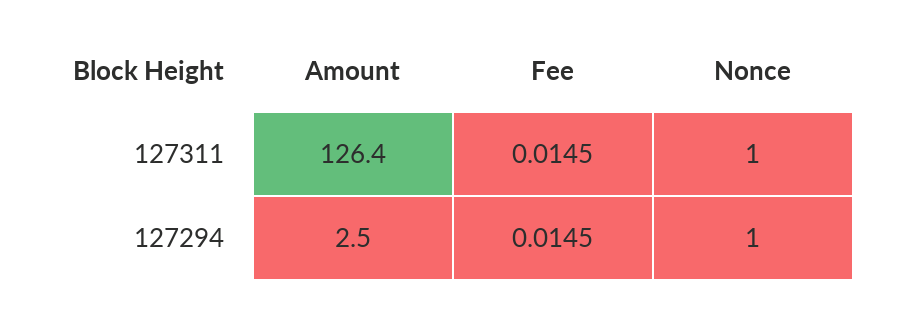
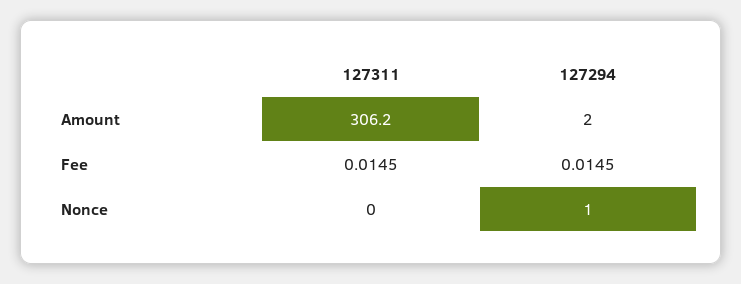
Amount, 127311: 126.4 -> 306.2
Nonce, 127311: 1 -> 0
Amount, 127294: 2.5 -> 2

